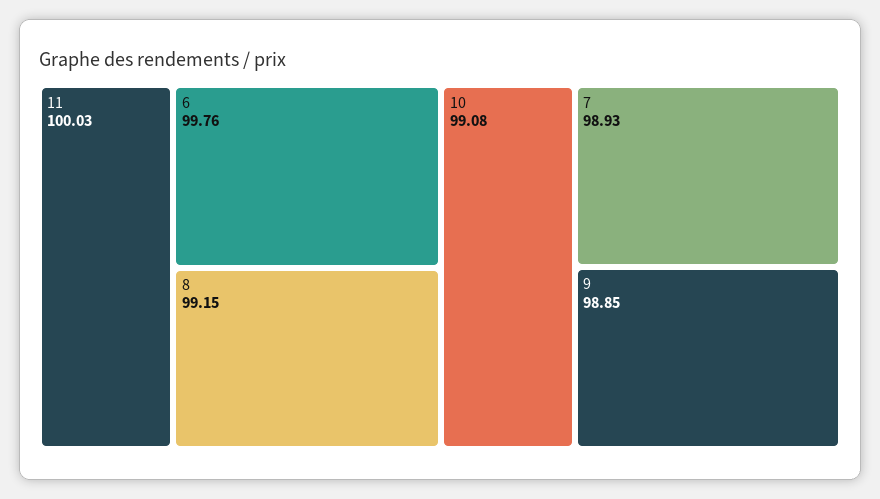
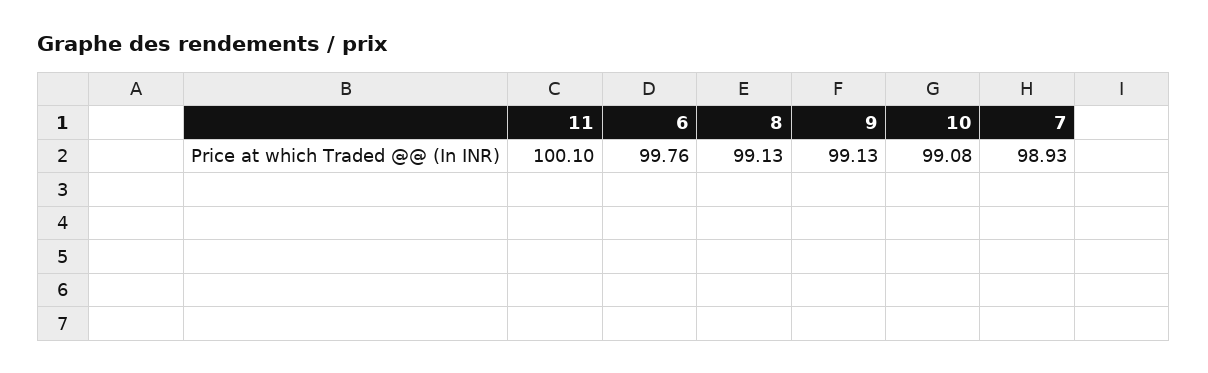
11: 100.03 -> 100.1
8: 99.15 -> 99.13
9: 98.85 -> 99.13

